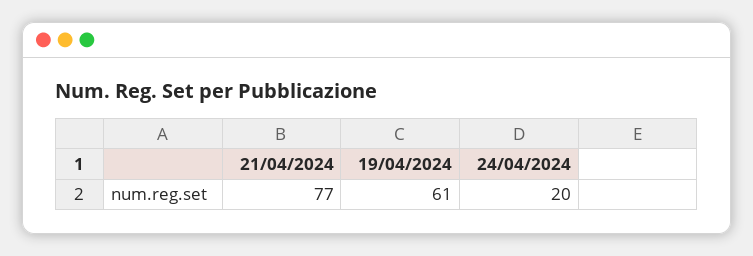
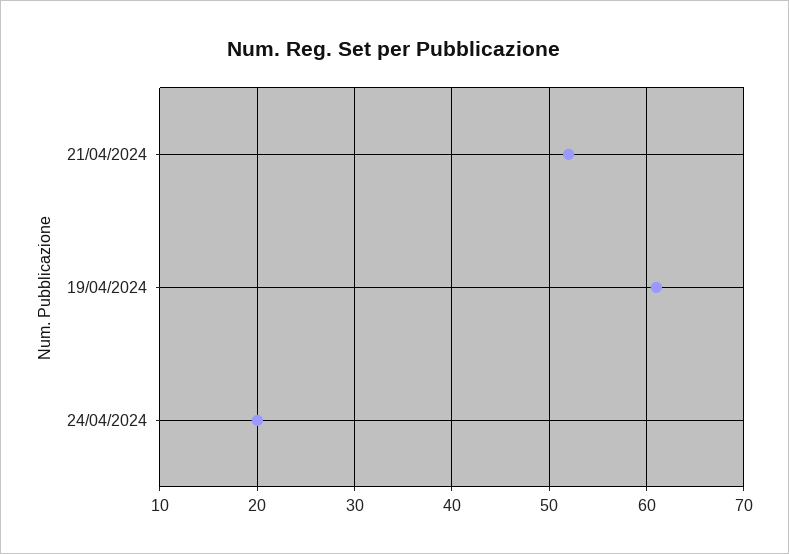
21/04/2024: 77 -> 52

